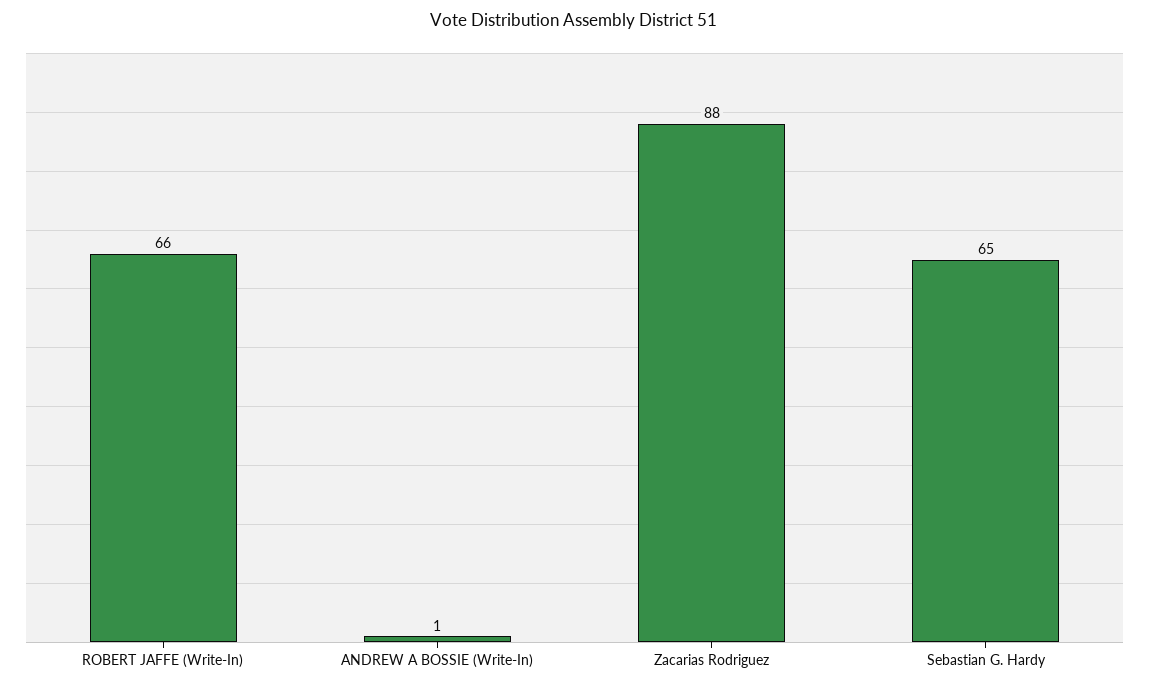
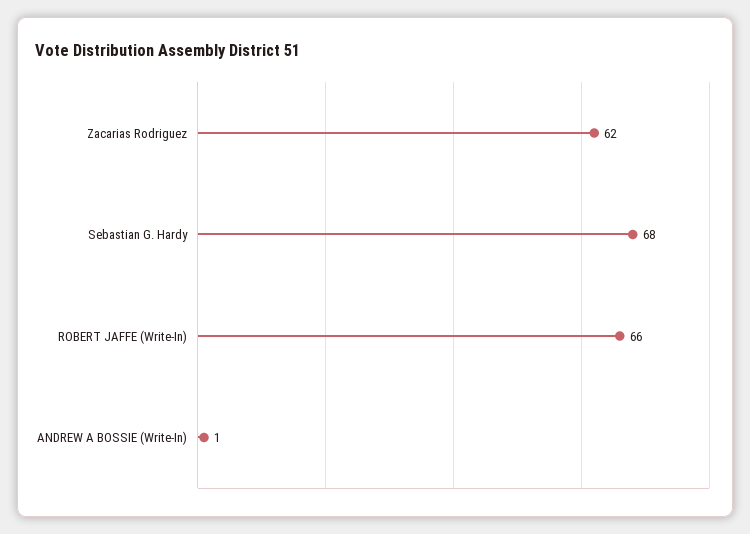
Zacarias Rodriguez: 88 -> 62
Sebastian G. Hardy: 65 -> 68

